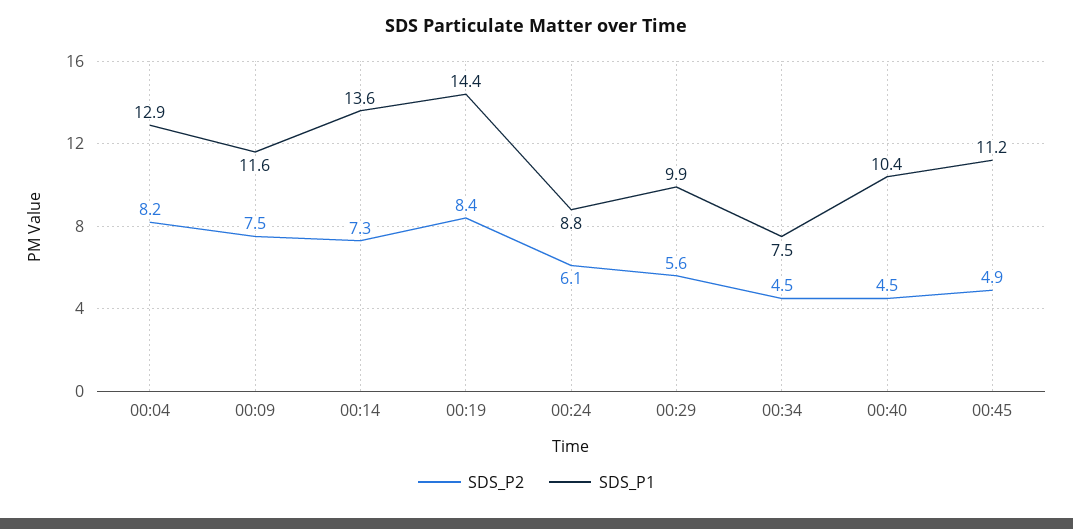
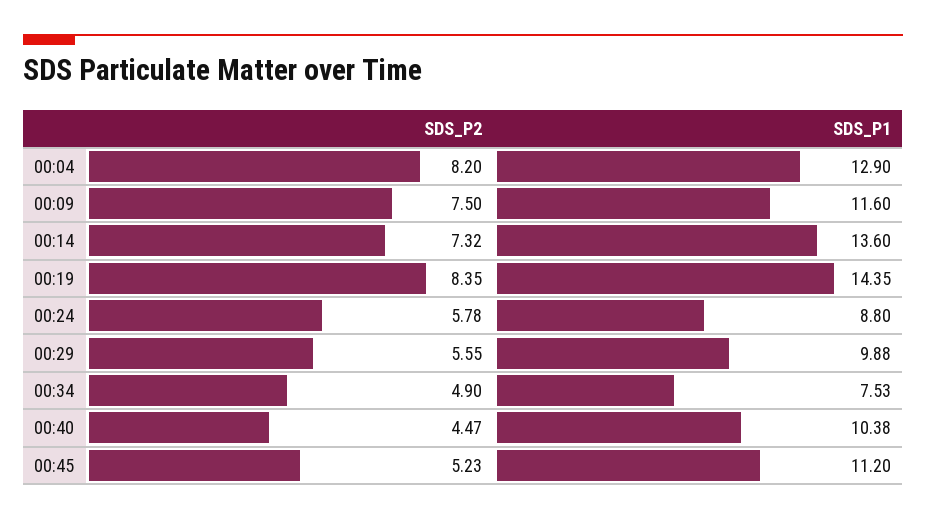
SDS_P2, 00:24: 6.1 -> 5.78
SDS_P2, 00:34: 4.5 -> 4.9
SDS_P2, 00:45: 4.9 -> 5.23

